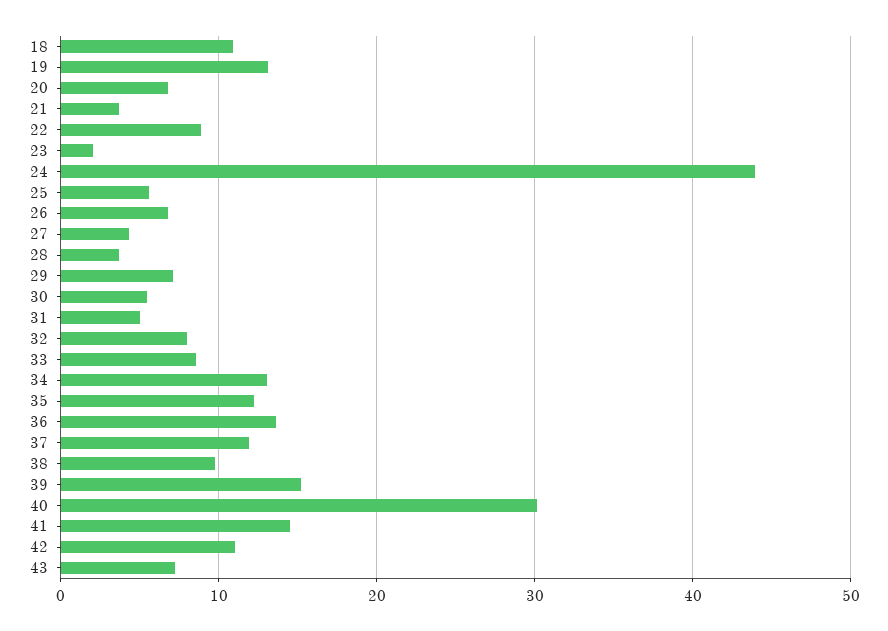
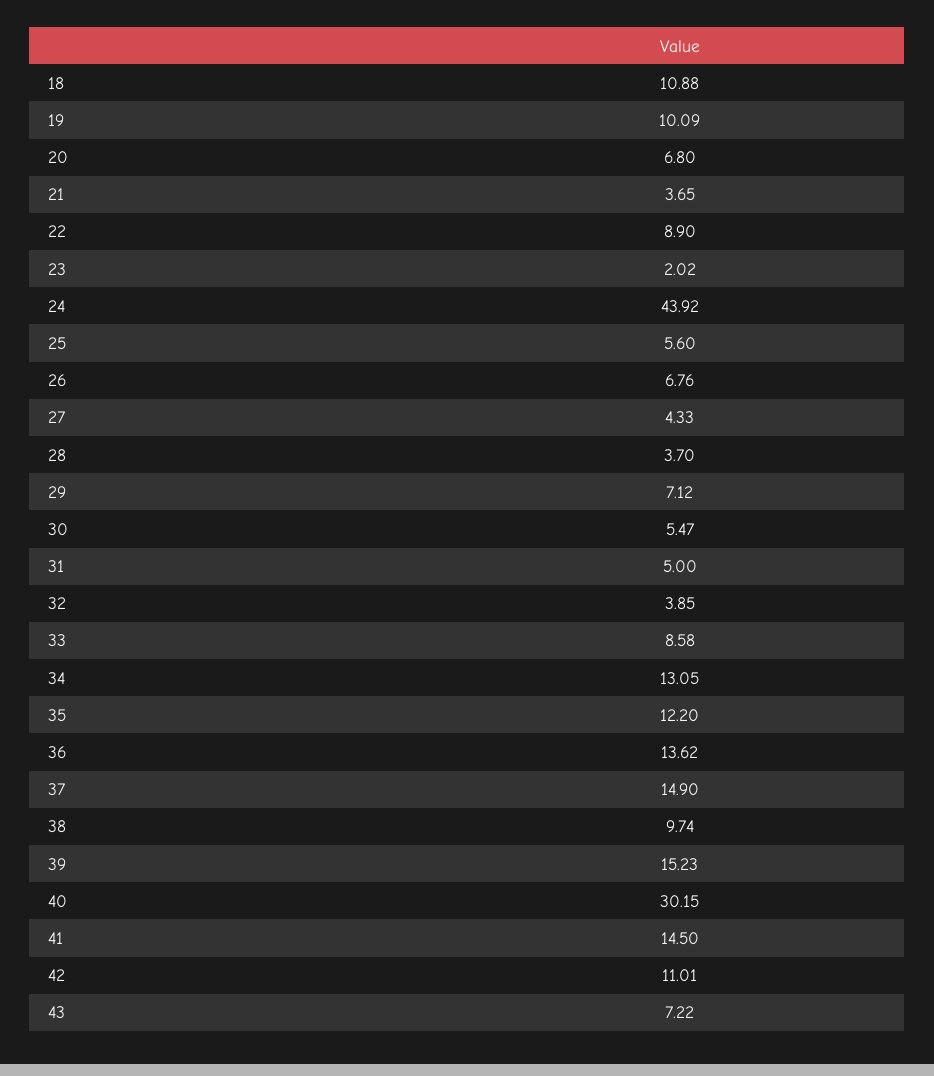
19: 13 -> 10.09
32: 8 -> 3.85
37: 12 -> 14.9

